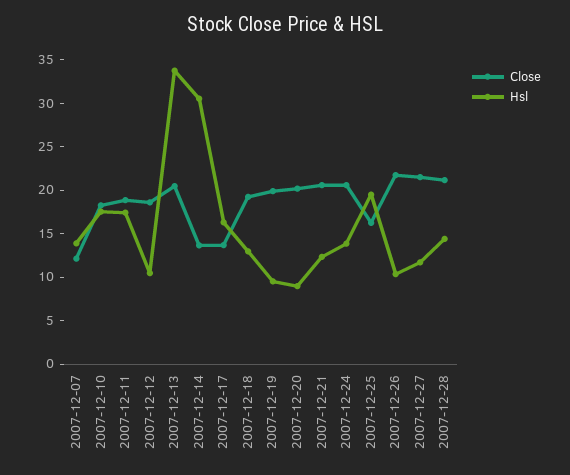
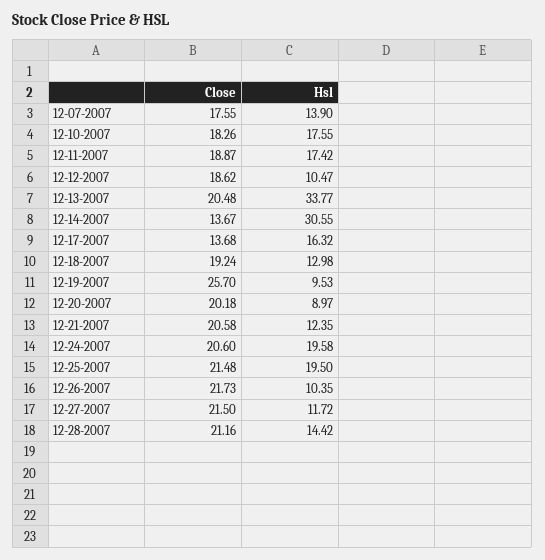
Close, 2007-12-07: 12 -> 17.55
Close, 2007-12-19: 20 -> 25.7
Hsl, 2007-12-24: 14 -> 19.58
Close, 2007-12-25: 16 -> 21.48

